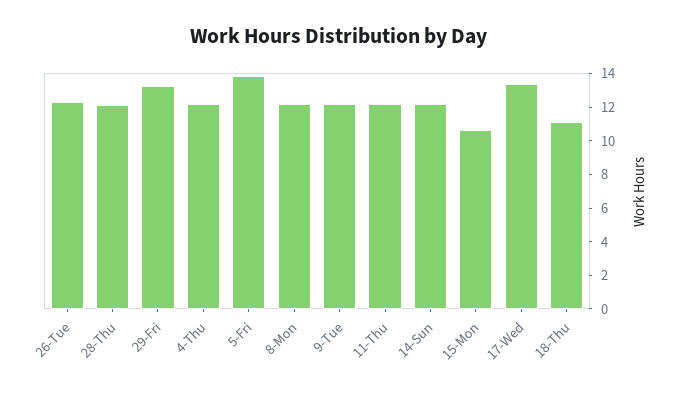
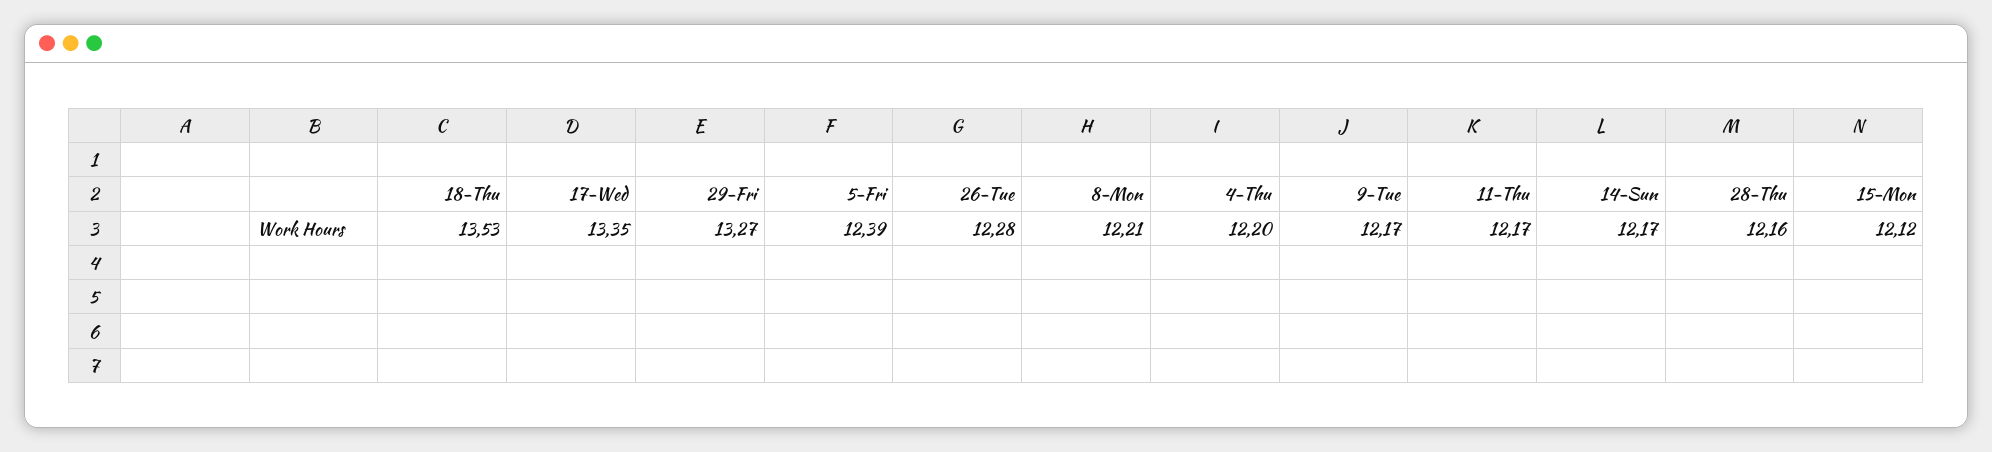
5-Fri: 14 -> 12.39
15-Mon: 10.5 -> 12.12
18-Thu: 11 -> 13.53

